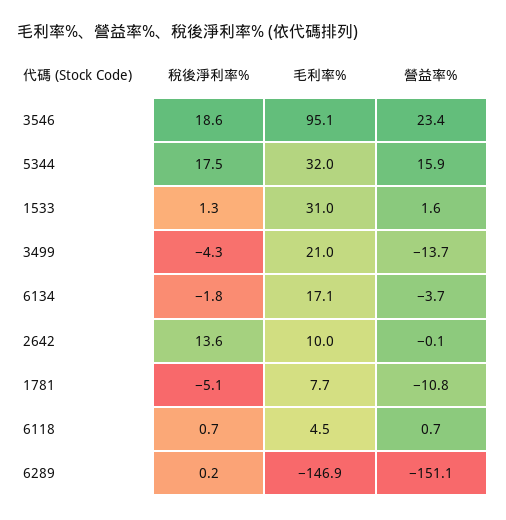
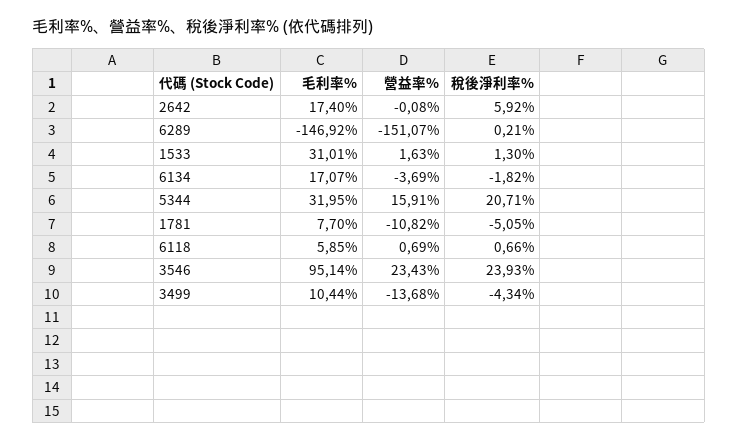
稅後淨利率%, 3546: 18.6 -> 23.93
稅後淨利率%, 5344: 17.5 -> 20.71
毛利率%, 3499: 21 -> 10.44
稅後淨利率%, 2642: 13.6 -> 5.92
毛利率%, 2642: 10 -> 17.4
毛利率%, 6118: 4.5 -> 5.85

